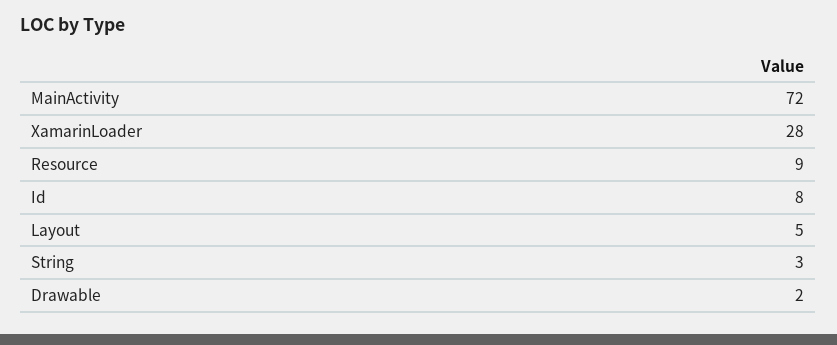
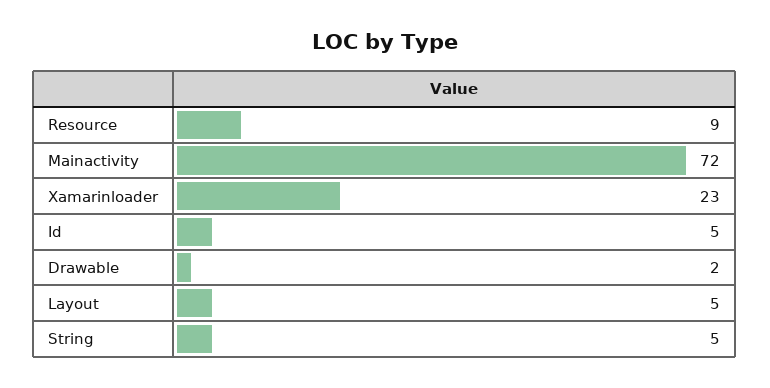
XamarinLoader: 28 -> 23
Id: 8 -> 5
String: 3 -> 5

